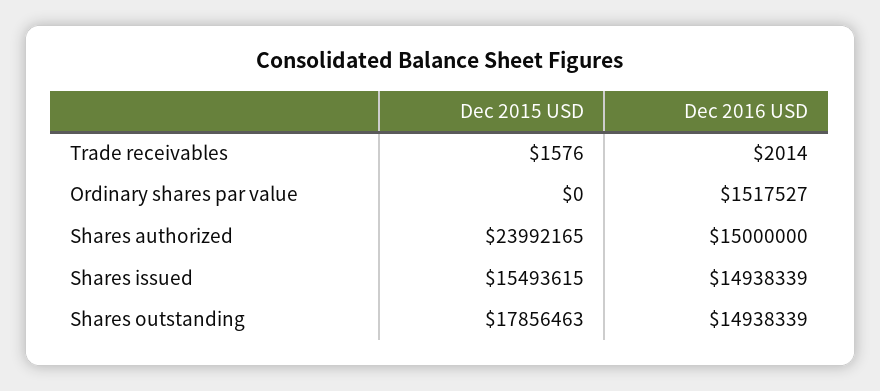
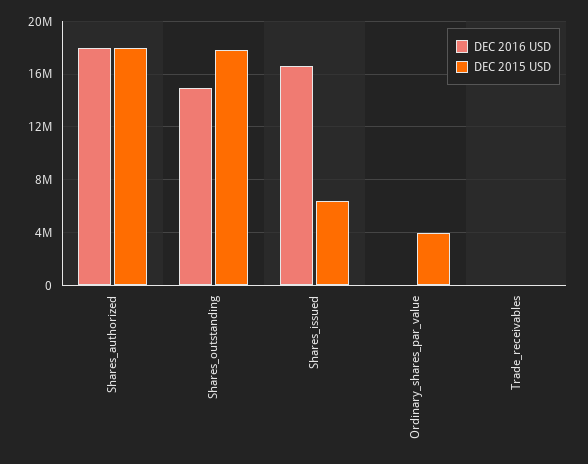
Dec 2015 USD, Ordinary shares par value: 0 -> 4000000
Dec 2016 USD, Ordinary shares par value: 1517527 -> 0
Dec 2015 USD, Shares authorized: 23992165 -> 18000000
Dec 2016 USD, Shares authorized: 15000000 -> 18000000
Dec 2015 USD, Shares issued: 15493615 -> 6500000
Dec 2016 USD, Shares issued: 14938339 -> 16500000

